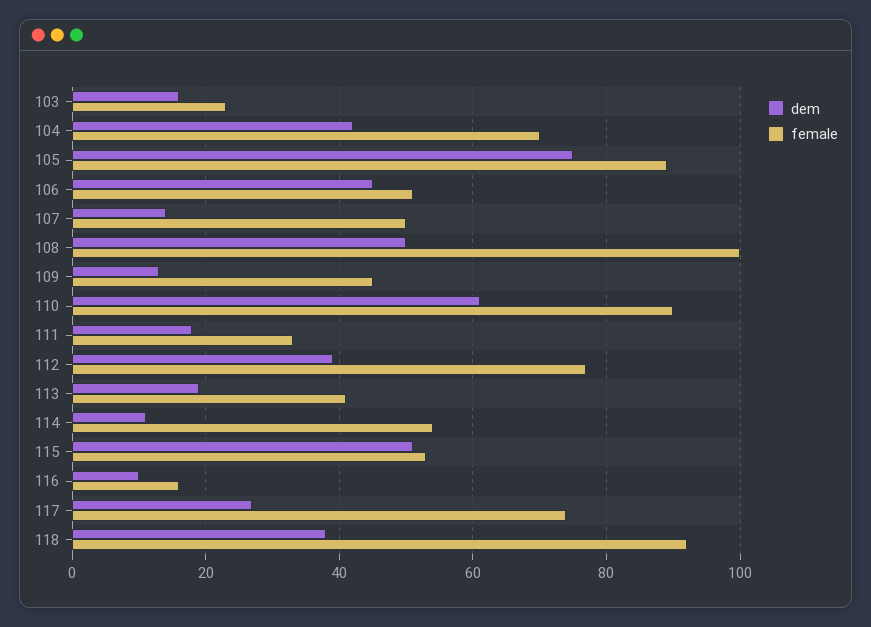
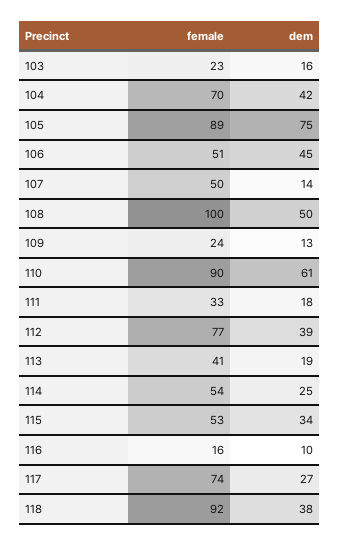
female, 109: 45 -> 24
dem, 114: 10 -> 25
dem, 115: 50 -> 34

